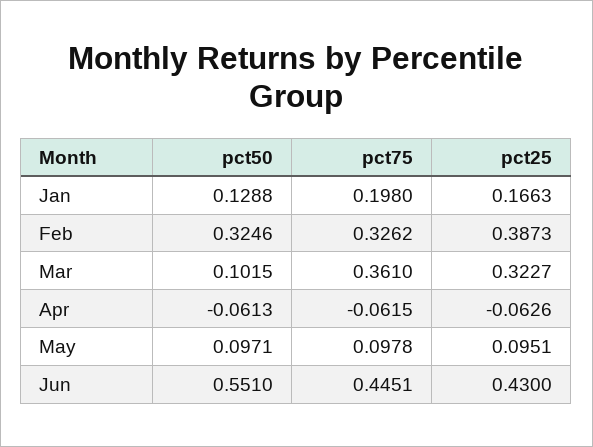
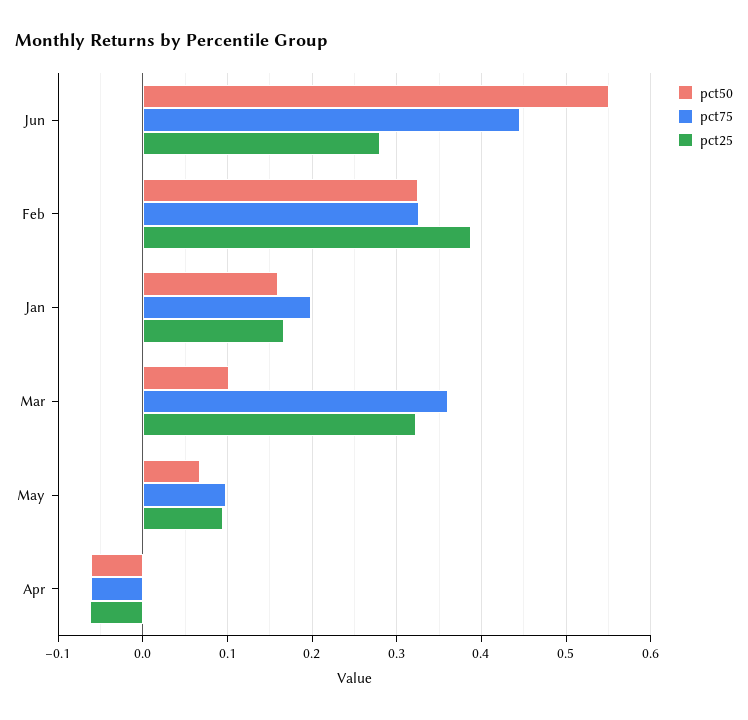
pct50, Jan: 0.1288 -> 0.16
pct50, May: 0.0971 -> 0.07
pct25, Jun: 0.43 -> 0.28

